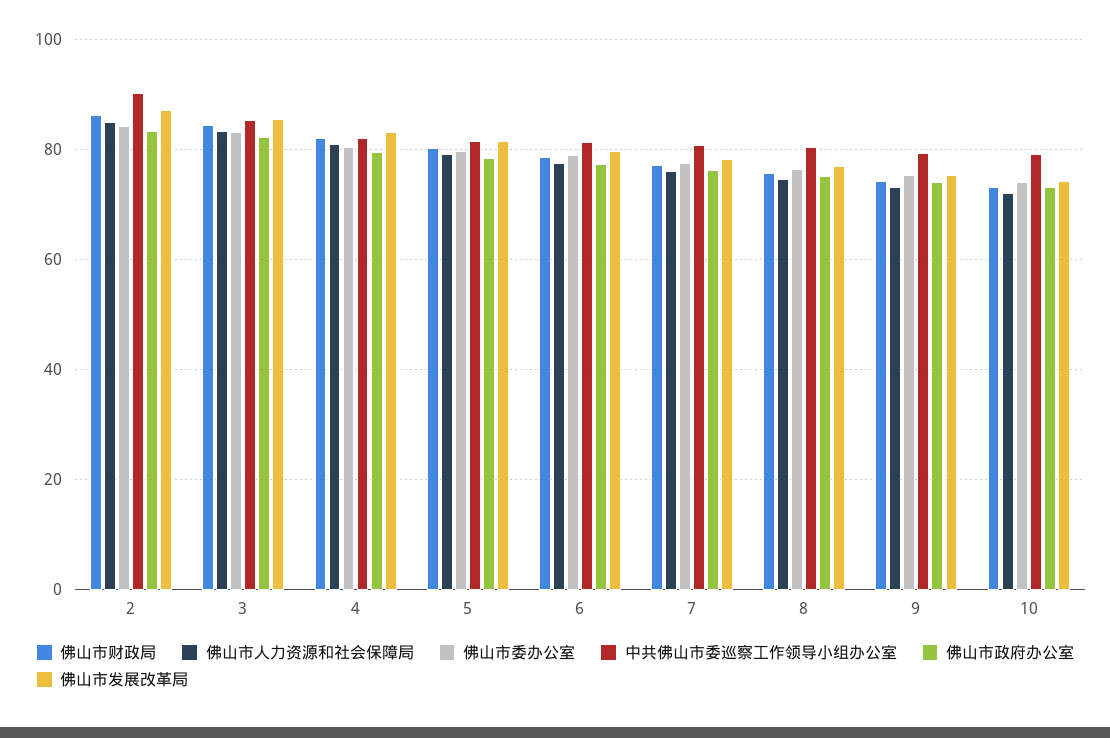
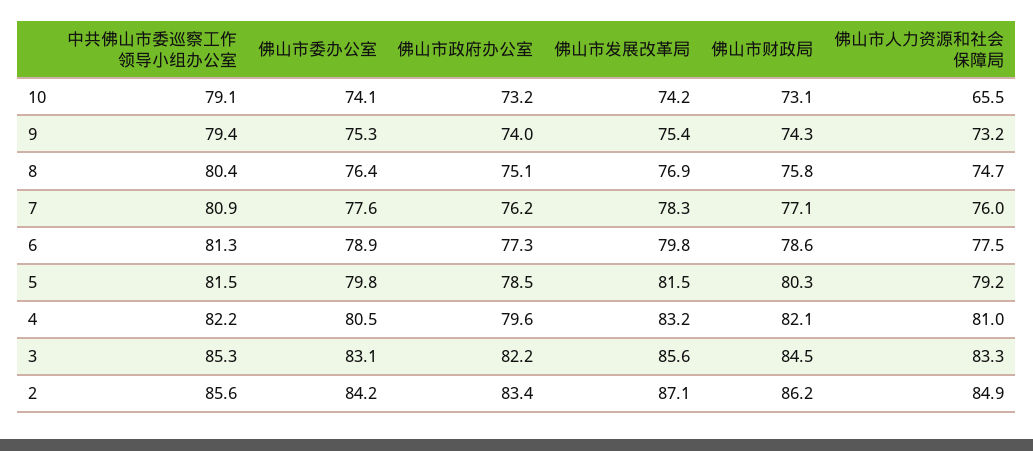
中共佛山市委巡察工作领导小组办公室, 2: 90 -> 85.6
佛山市人力资源和社会保障局, 10: 72 -> 65.5

